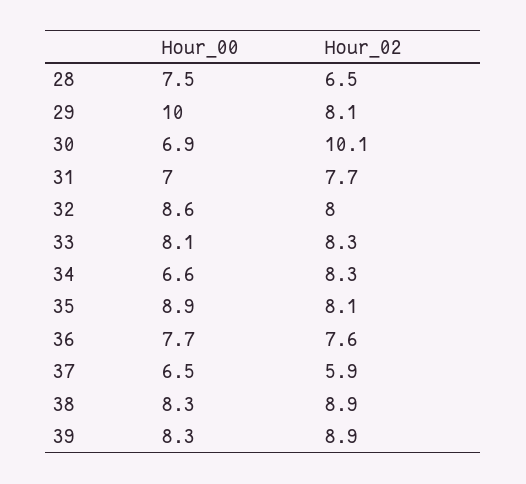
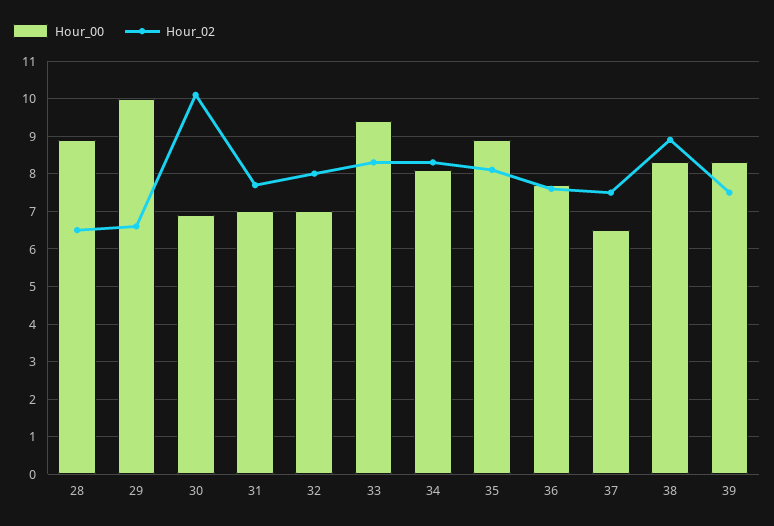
Hour_00, 28: 7.5 -> 9
Hour_02, 29: 8.1 -> 6.5
Hour_00, 32: 8.6 -> 7
Hour_00, 33: 8.1 -> 9.5
Hour_00, 34: 6.6 -> 8
Hour_02, 37: 5.9 -> 7.5
Hour_02, 39: 8.9 -> 7.5

